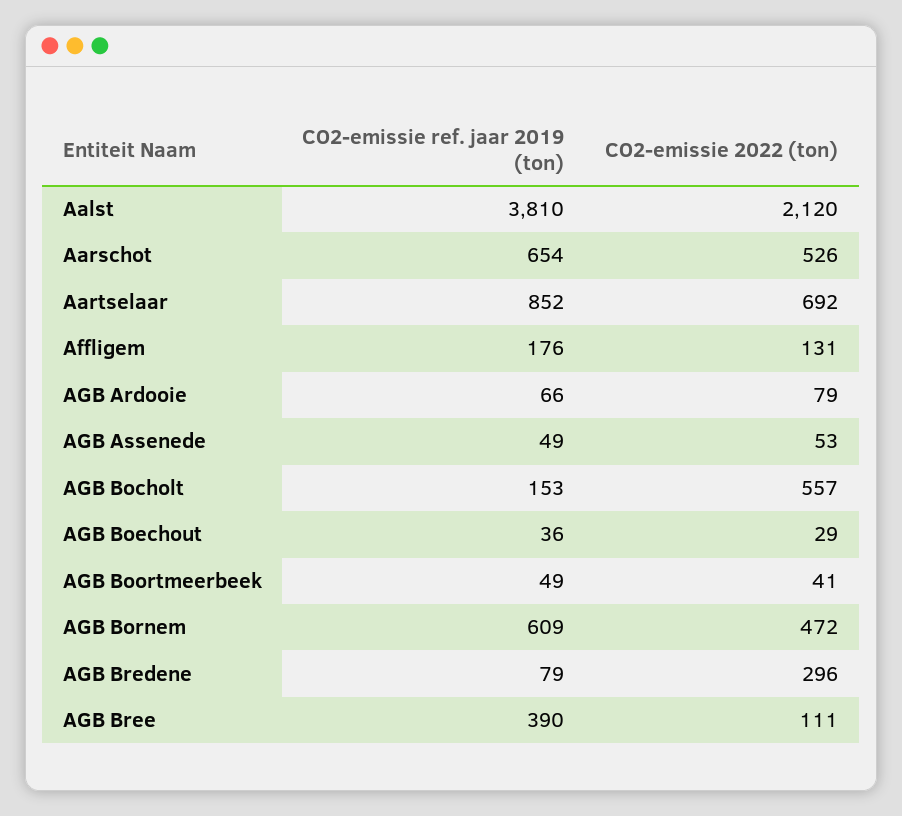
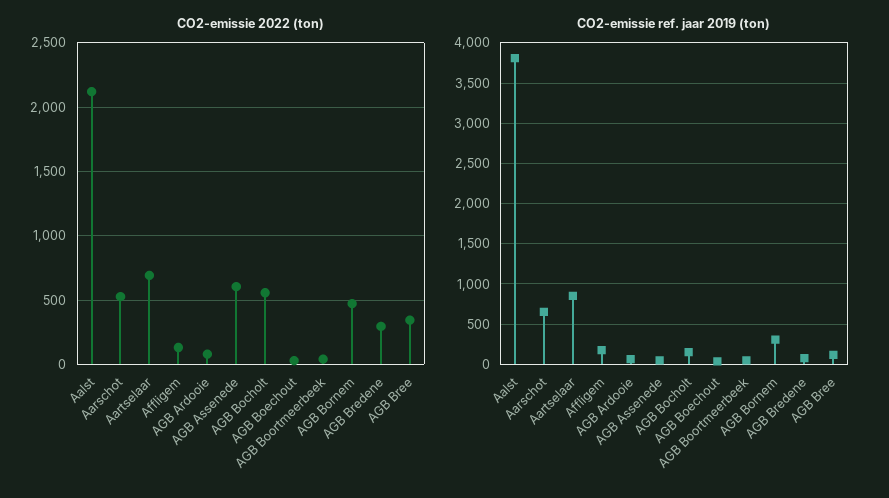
CO2-emissie 2022 (ton), AGB Assenede: 53 -> 600
CO2-emissie ref. jaar 2019 (ton), AGB Bornem: 609 -> 300
CO2-emissie ref. jaar 2019 (ton), AGB Bree: 390 -> 100
CO2-emissie 2022 (ton), AGB Bree: 111 -> 350

